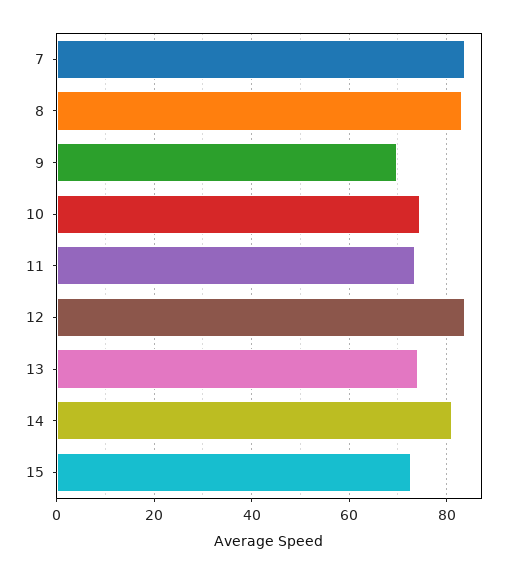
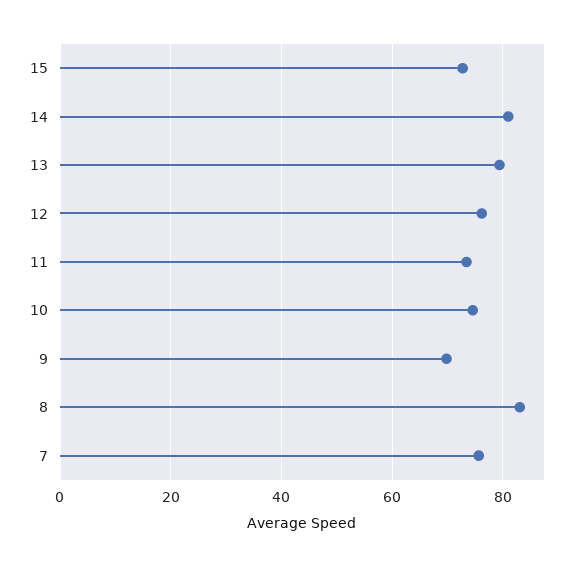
7: 84 -> 76
12: 84 -> 76
13: 74 -> 80

